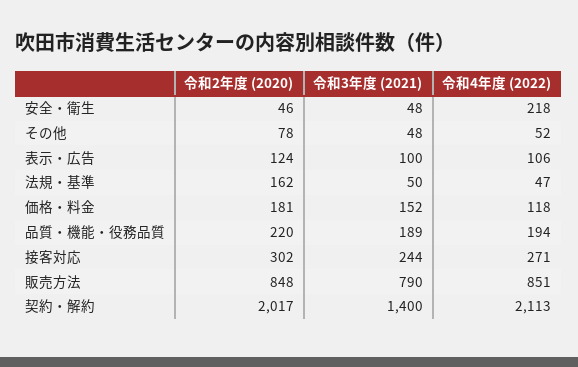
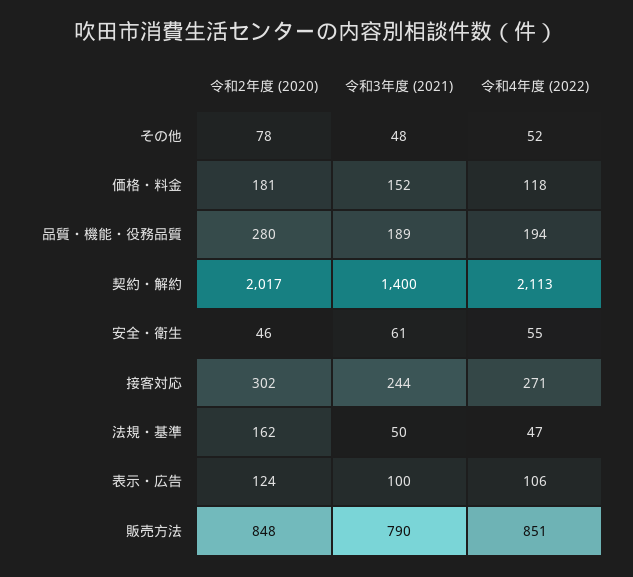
令和3年度 (2021), 安全・衛生: 48 -> 61
令和4年度 (2022), 安全・衛生: 218 -> 55
令和2年度 (2020), 品質・機能・役務品質: 220 -> 280

